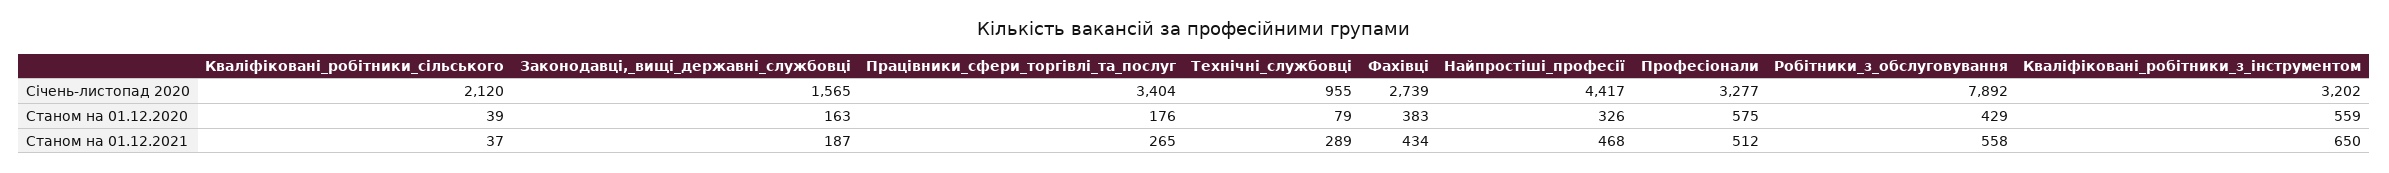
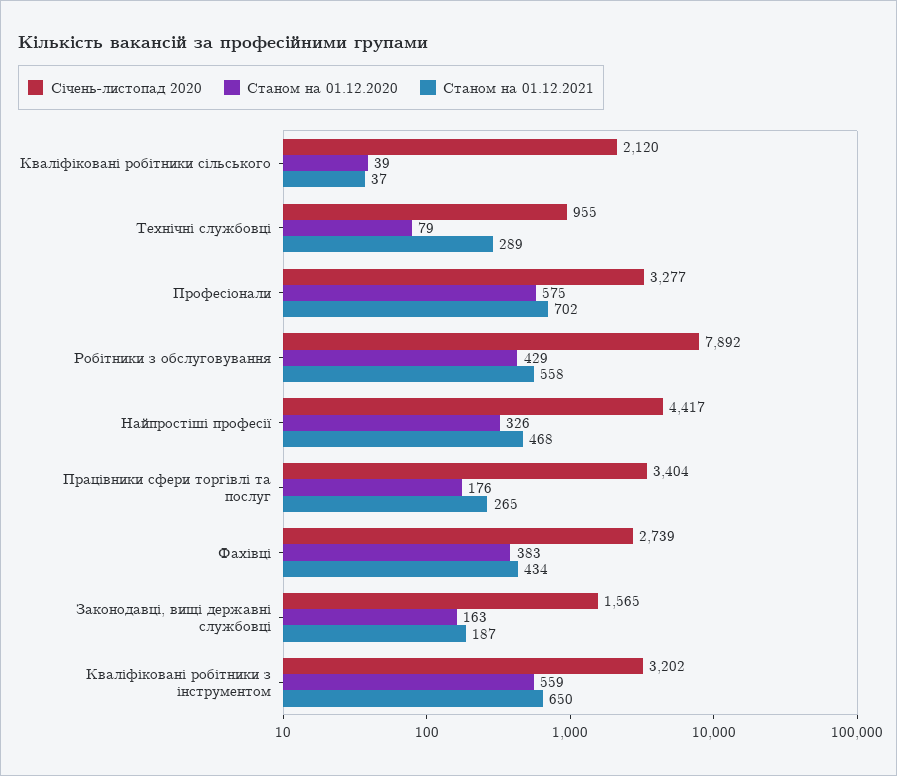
Станом на 01.12.2021, Професіонали: 512 -> 702

